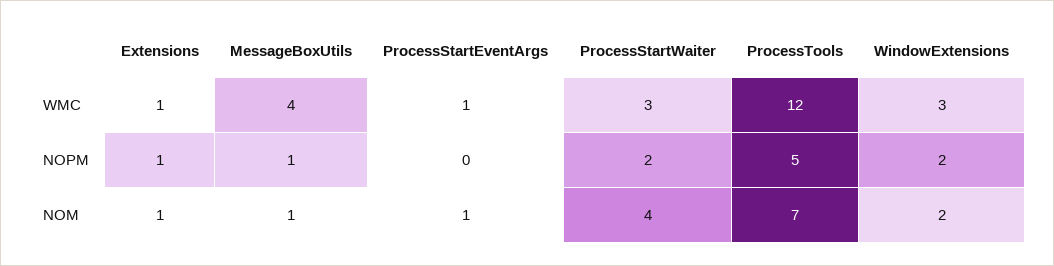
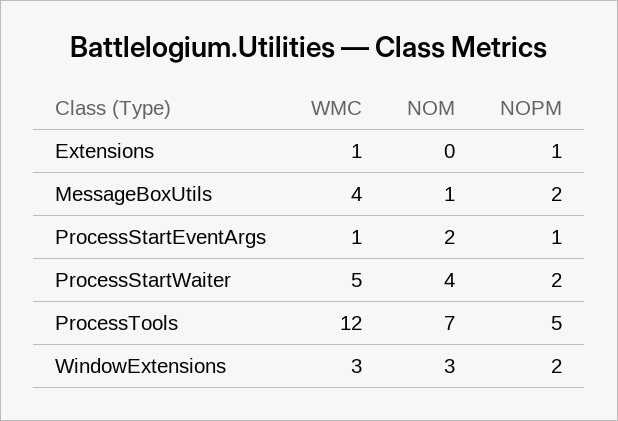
ProcessStartWaiter, WMC: 3 -> 5
MessageBoxUtils, NOPM: 1 -> 2
ProcessStartEventArgs, NOPM: 0 -> 1
Extensions, NOM: 1 -> 0
ProcessStartEventArgs, NOM: 1 -> 2
WindowExtensions, NOM: 2 -> 3

